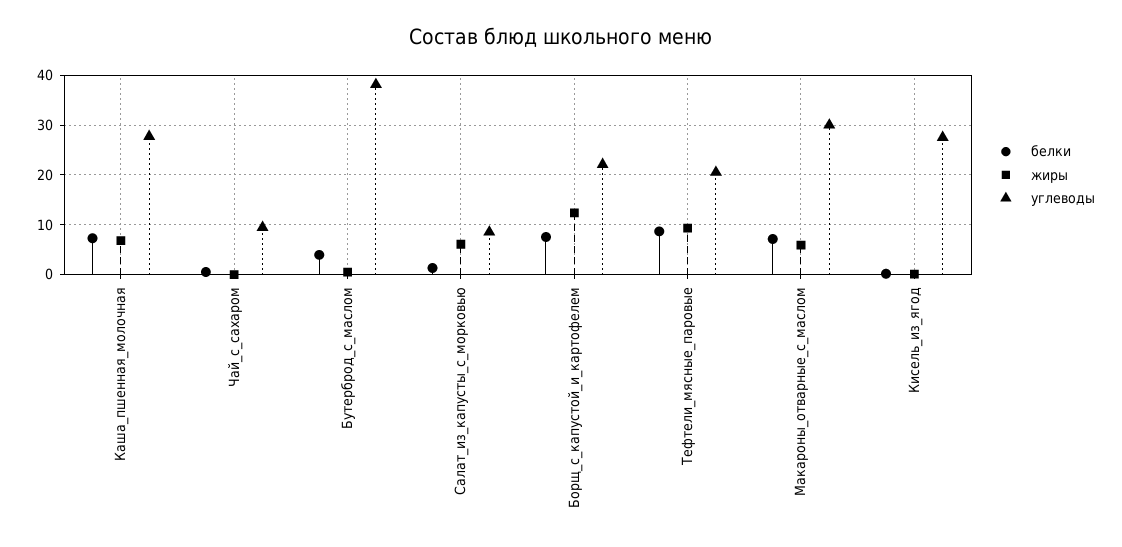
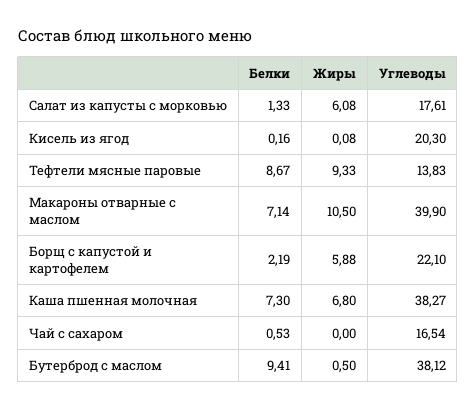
углеводы, Каша_пшенная_молочная: 28 -> 38.27
углеводы, Чай_с_сахаром: 10 -> 16.54
белки, Бутерброд_с_маслом: 4 -> 9.41
углеводы, Салат_из_капусты_с_морковью: 8 -> 17.61
белки, Борщ_с_капустой_и_картофелем: 8 -> 2.19
жиры, Борщ_с_капустой_и_картофелем: 12 -> 5.88
углеводы, Тефтели_мясные_паровые: 20 -> 13.83
жиры, Макароны_отварные_с_маслом: 6 -> 10.5
углеводы, Макароны_отварные_с_маслом: 30 -> 39.9
углеводы, Кисель_из_ягод: 28 -> 20.3

